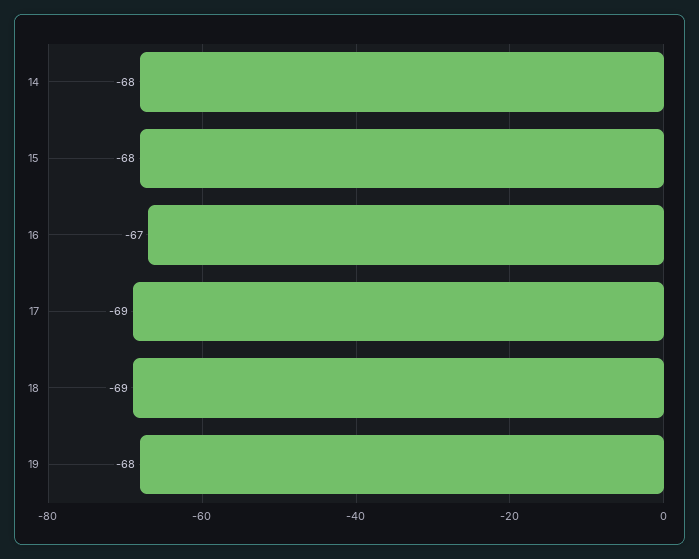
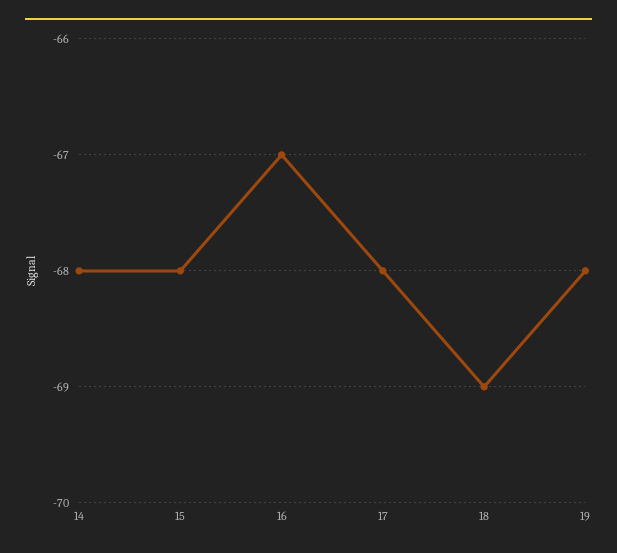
17: -69 -> -68

